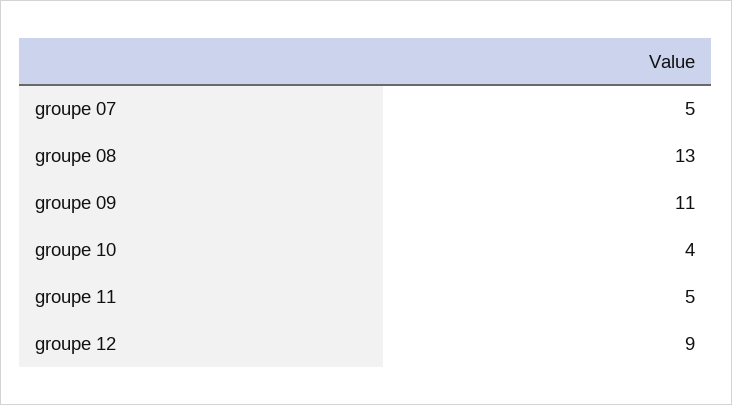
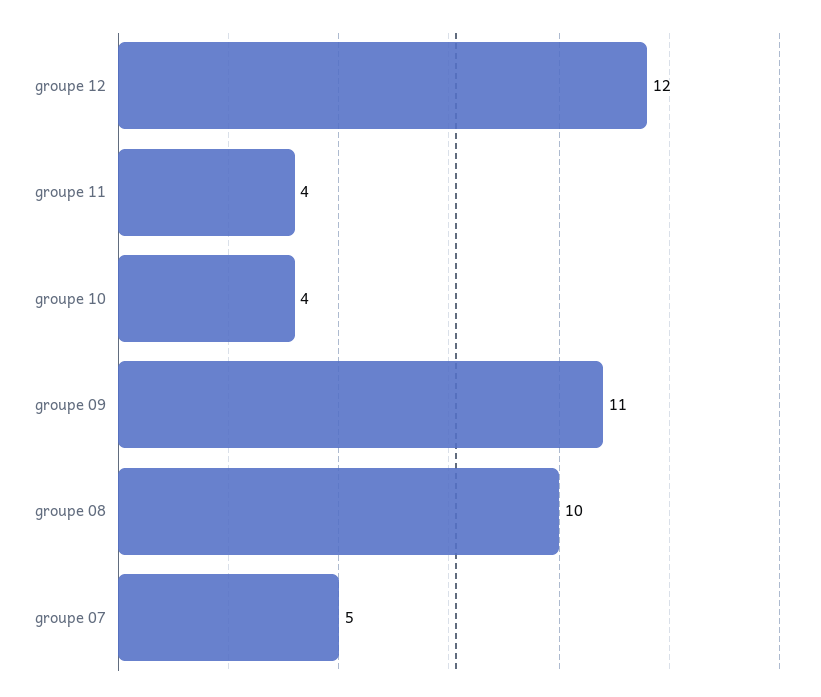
groupe 08: 13 -> 10
groupe 11: 5 -> 4
groupe 12: 9 -> 12

